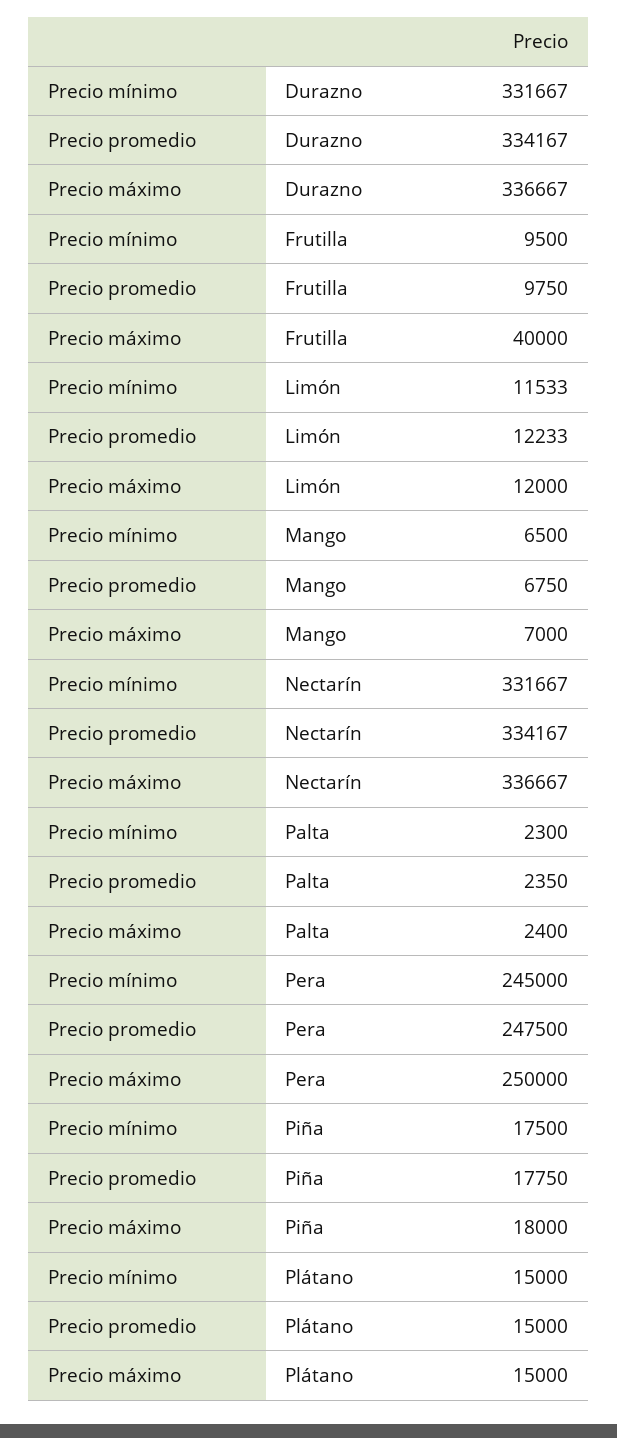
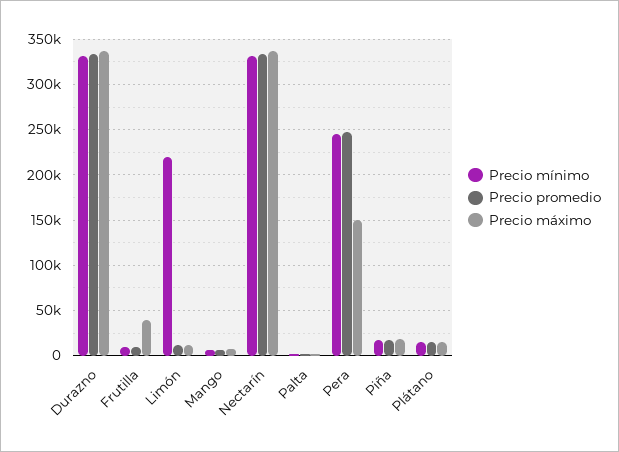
Precio mínimo, Limón: 11533 -> 220000
Precio máximo, Pera: 250000 -> 150000

